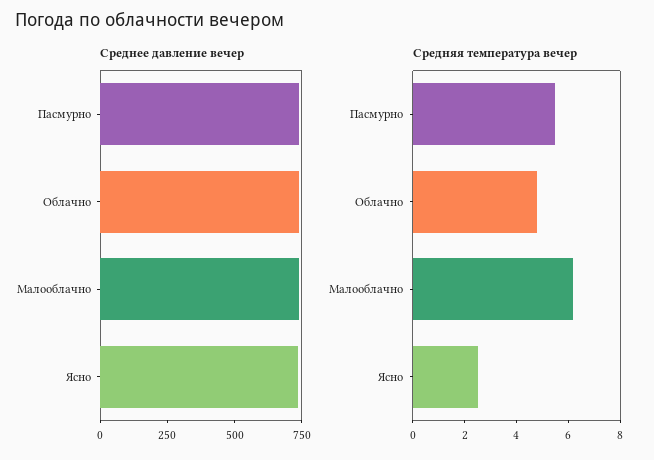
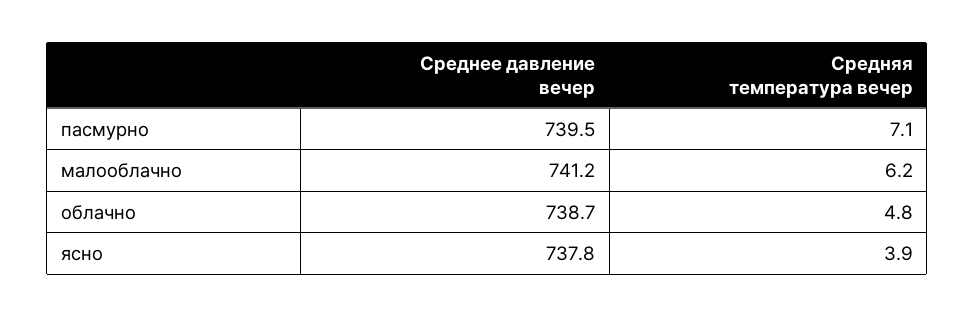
Средняя температура вечер, Пасмурно: 5.5 -> 7.1
Средняя температура вечер, Ясно: 2.5 -> 3.9

